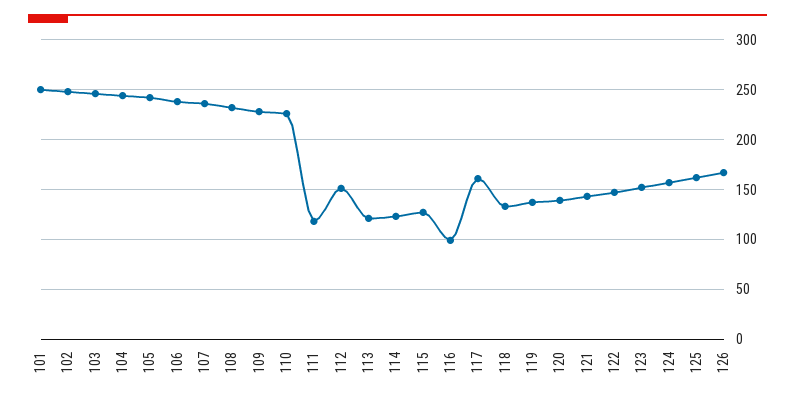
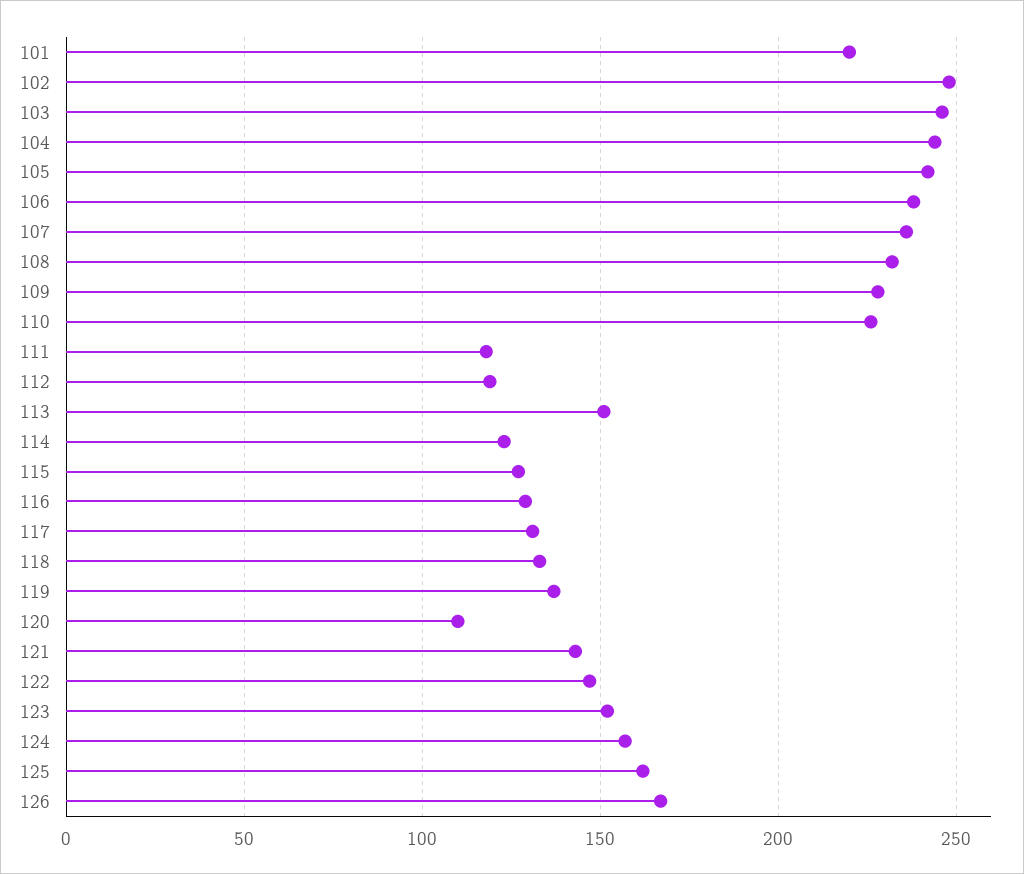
101: 250 -> 220
112: 150 -> 120
113: 120 -> 150
116: 100 -> 130
117: 160 -> 130
120: 140 -> 110

